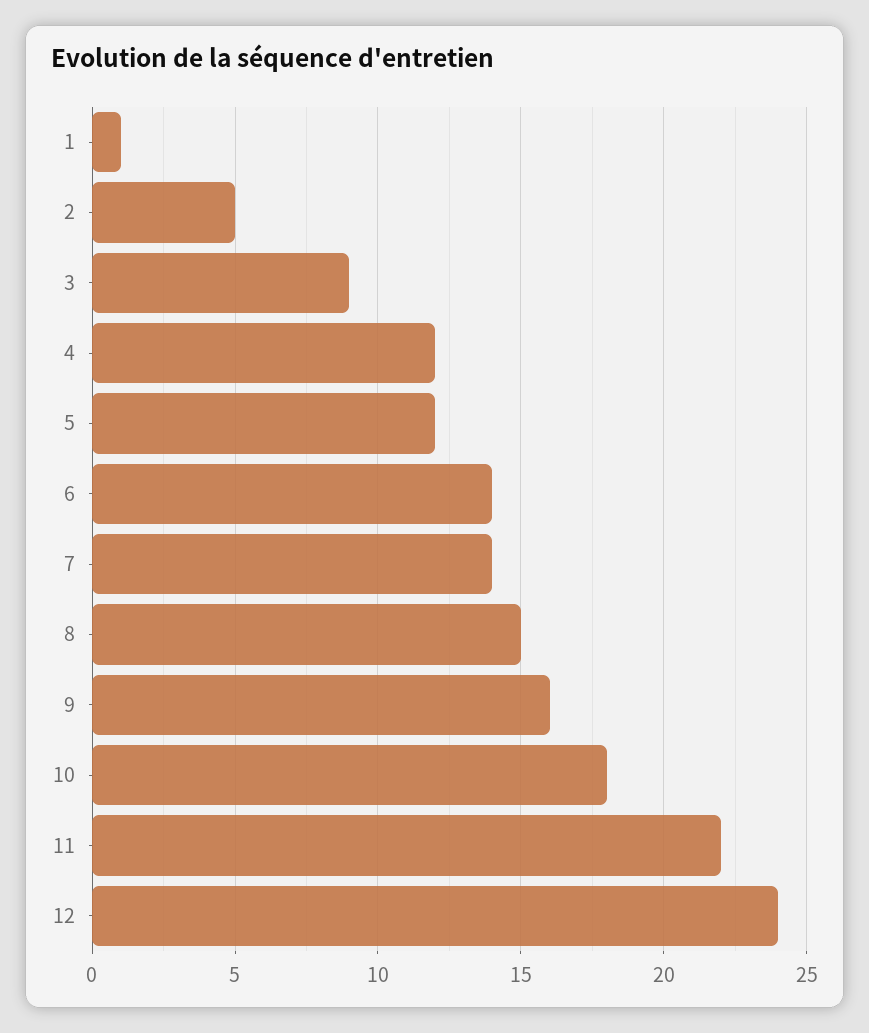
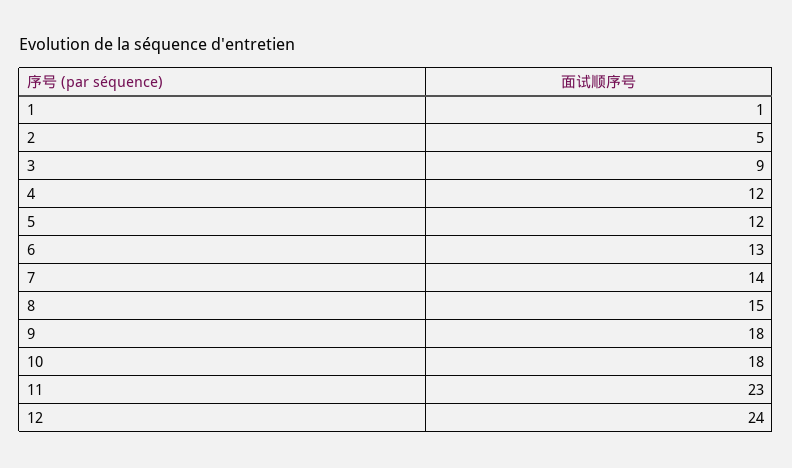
6: 14 -> 13
9: 16 -> 18
11: 22 -> 23

